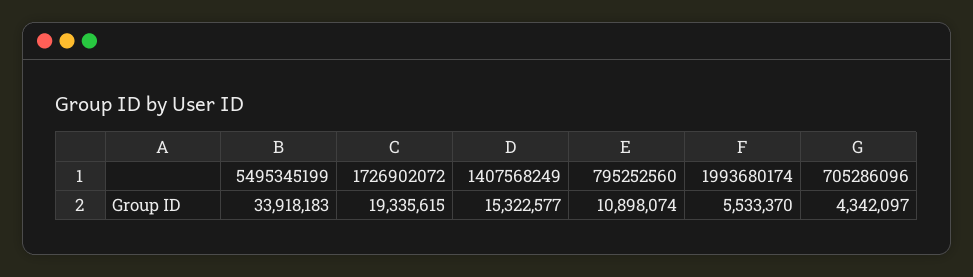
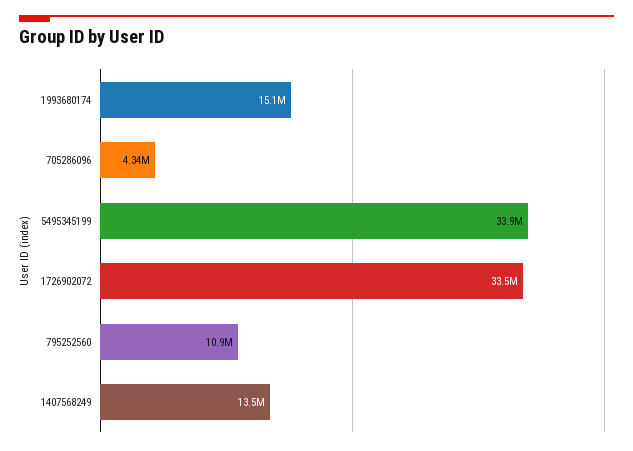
1726902072: 19335615 -> 33500000
1407568249: 15322577 -> 13500000
1993680174: 5533370 -> 15100000

